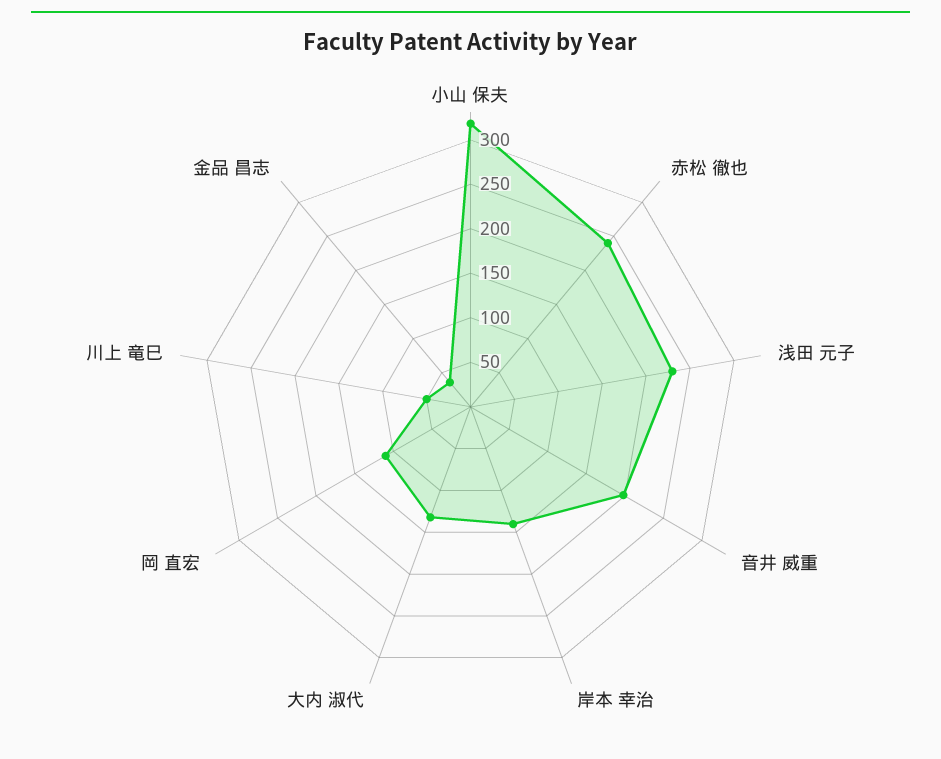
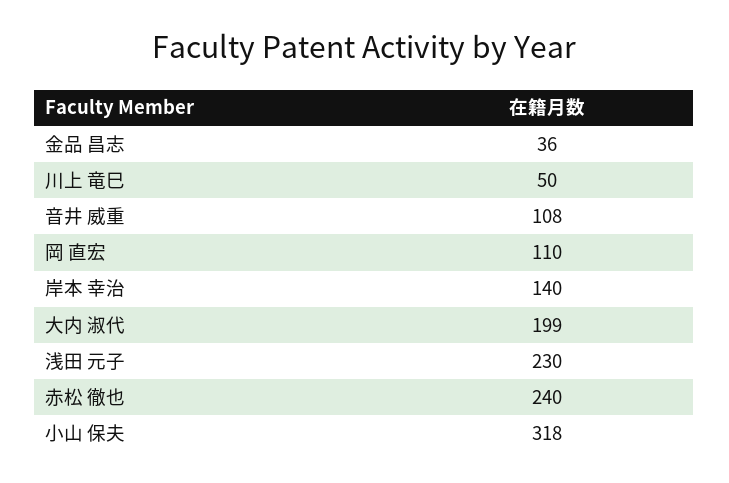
音井 威重: 200 -> 108
大内 淑代: 130 -> 199

